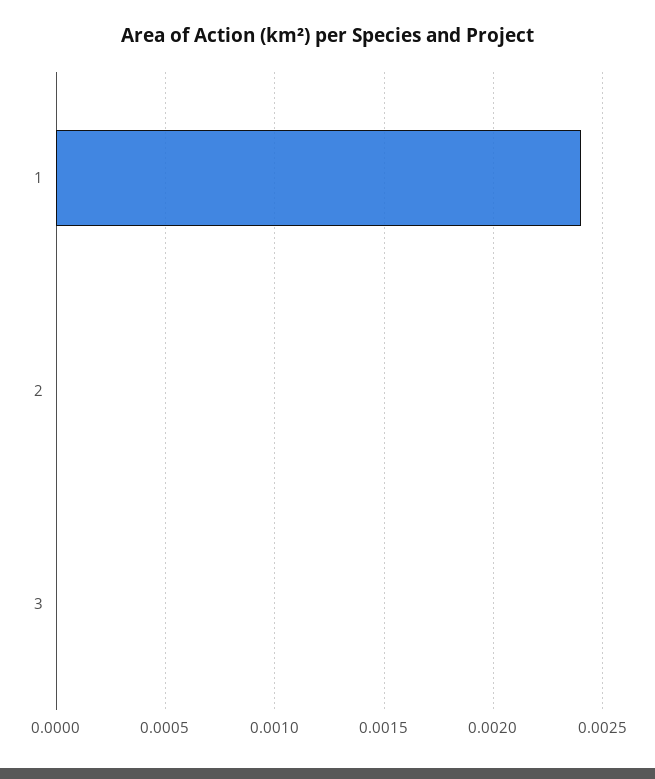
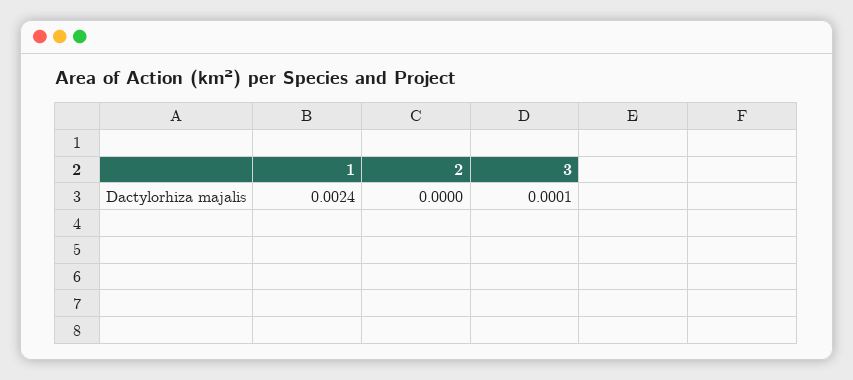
3: 0 -> 0.0001

